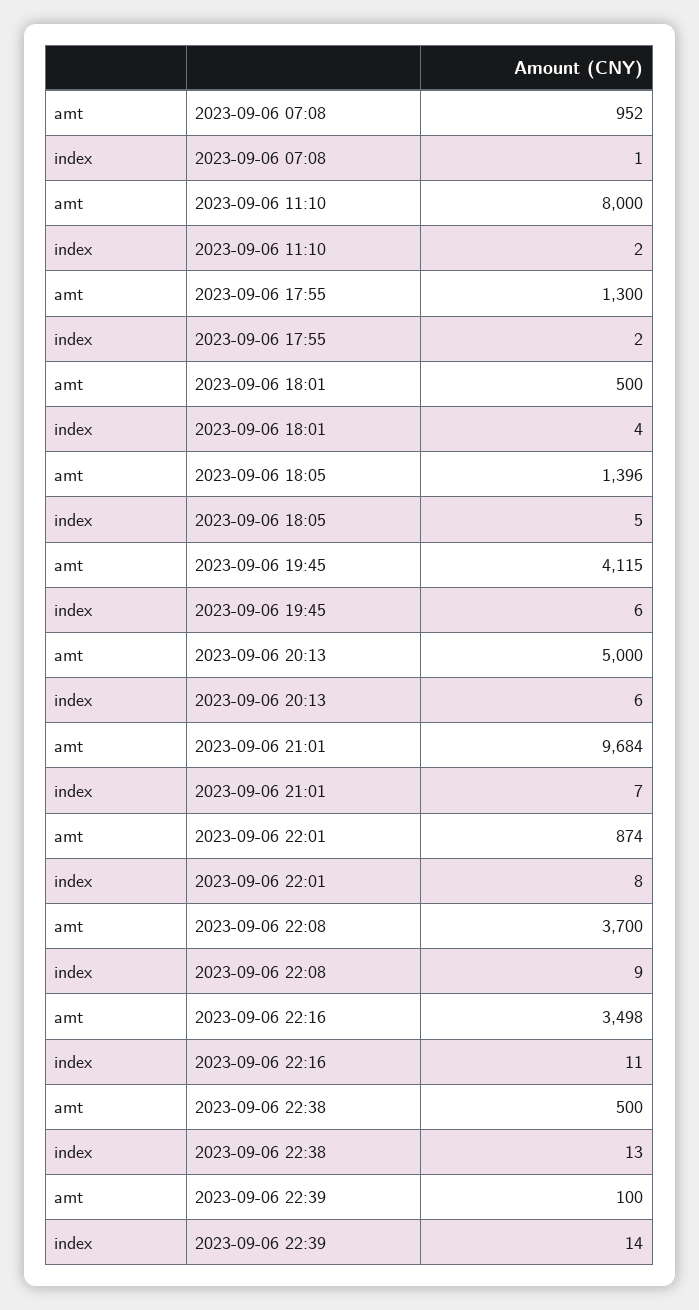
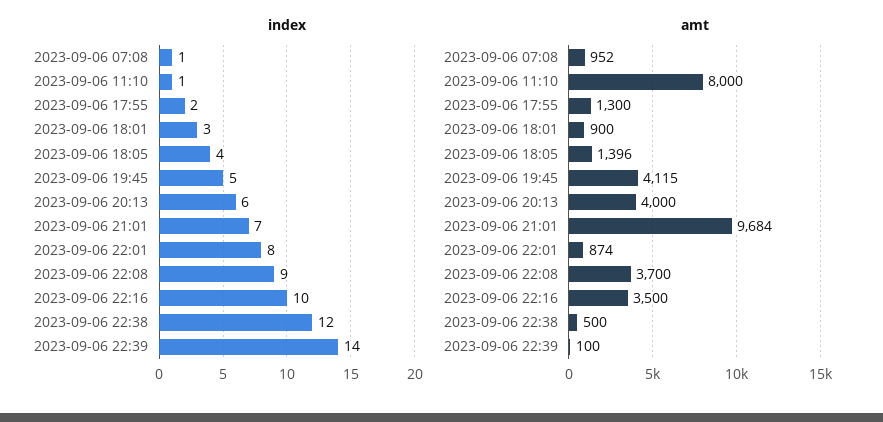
index, 2023-09-06 11:10: 2 -> 1
amt, 2023-09-06 18:01: 500 -> 900
index, 2023-09-06 18:01: 4 -> 3
index, 2023-09-06 18:05: 5 -> 4
index, 2023-09-06 19:45: 6 -> 5
amt, 2023-09-06 20:13: 5000 -> 4000
amt, 2023-09-06 22:16: 3498 -> 3500
index, 2023-09-06 22:16: 11 -> 10
index, 2023-09-06 22:38: 13 -> 12

